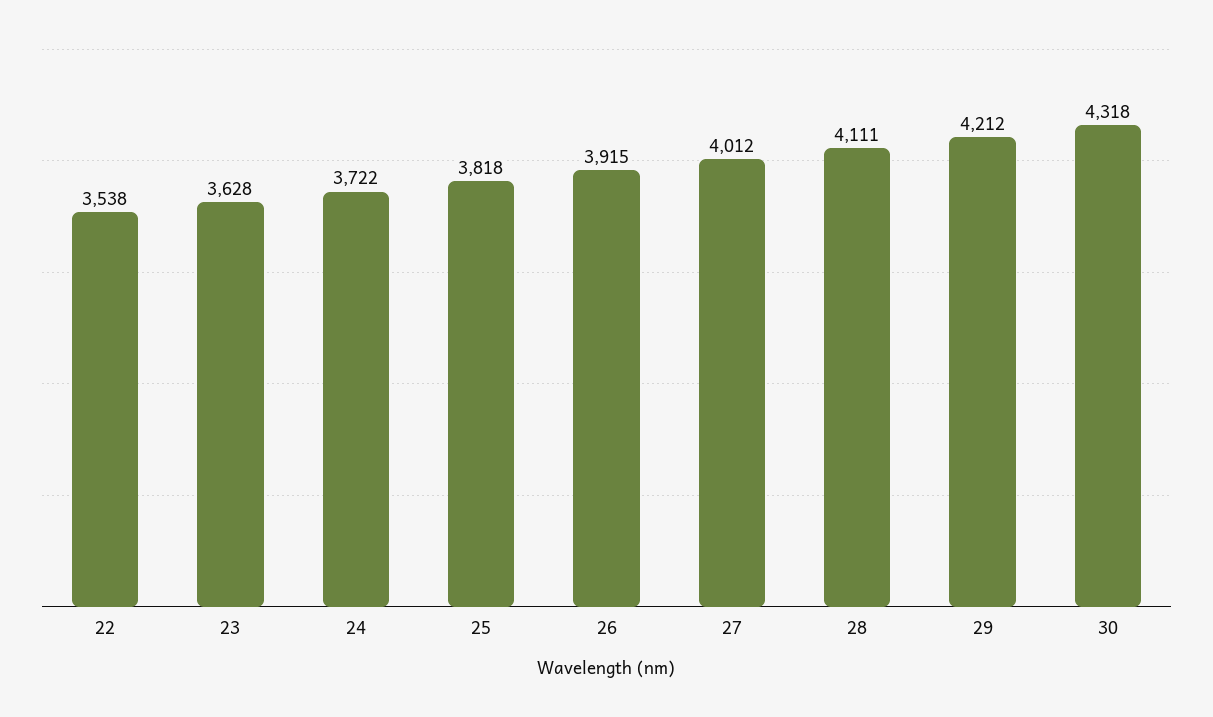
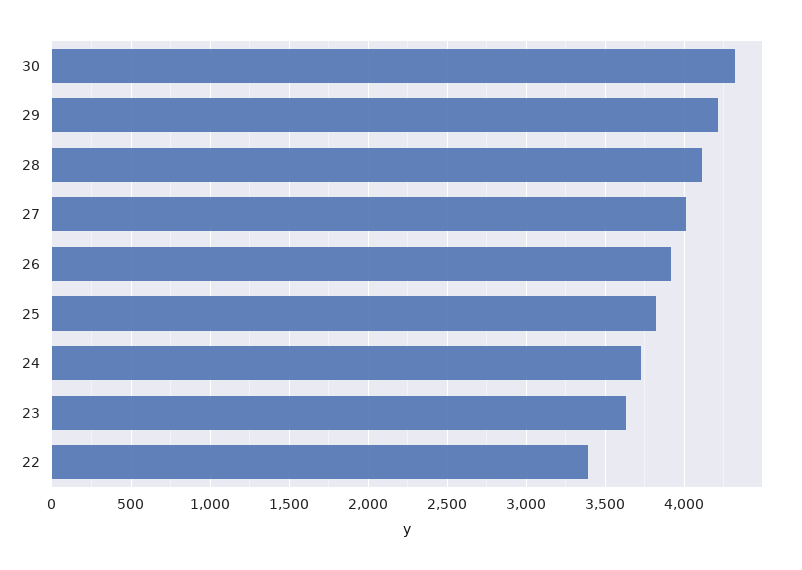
22: 3538 -> 3400

